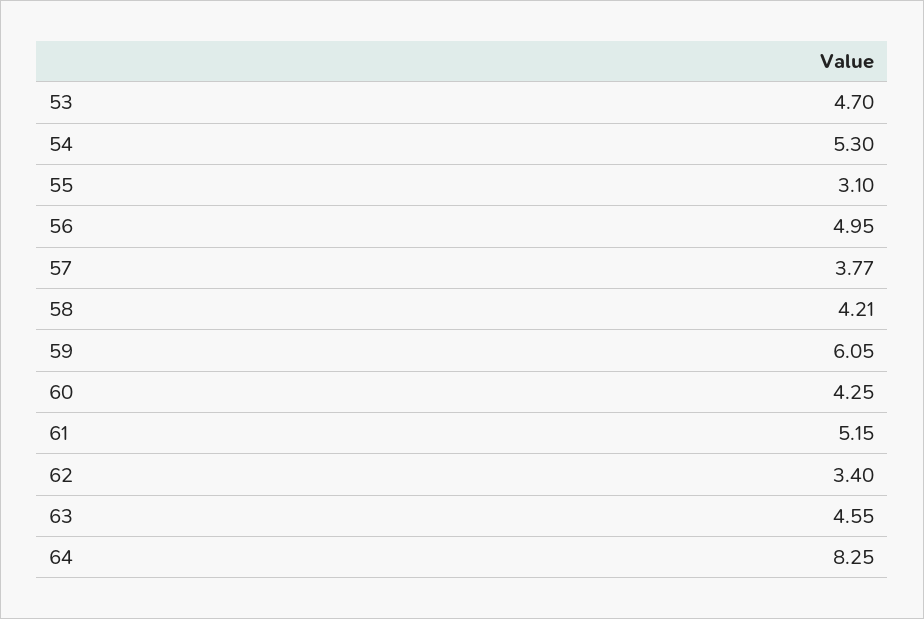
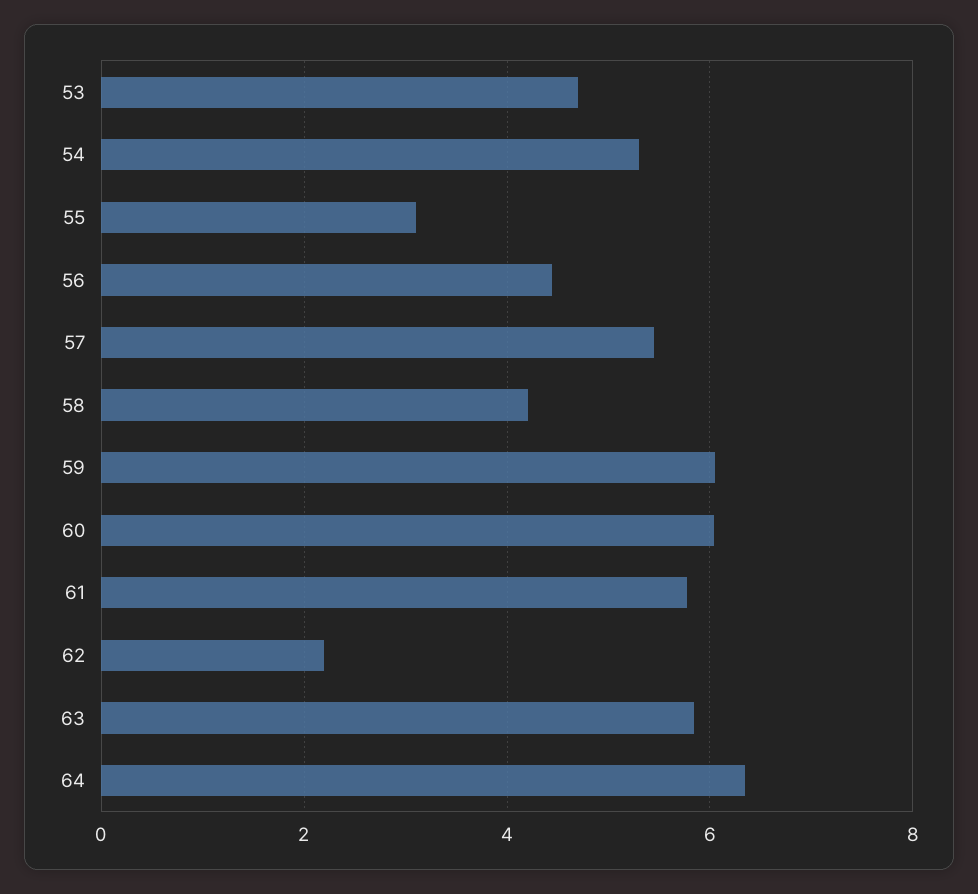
56: 4.95 -> 4.4
57: 3.77 -> 5.4
60: 4.25 -> 6
61: 5.15 -> 5.8
62: 3.4 -> 2.2
63: 4.55 -> 5.8
64: 8.25 -> 6.4

